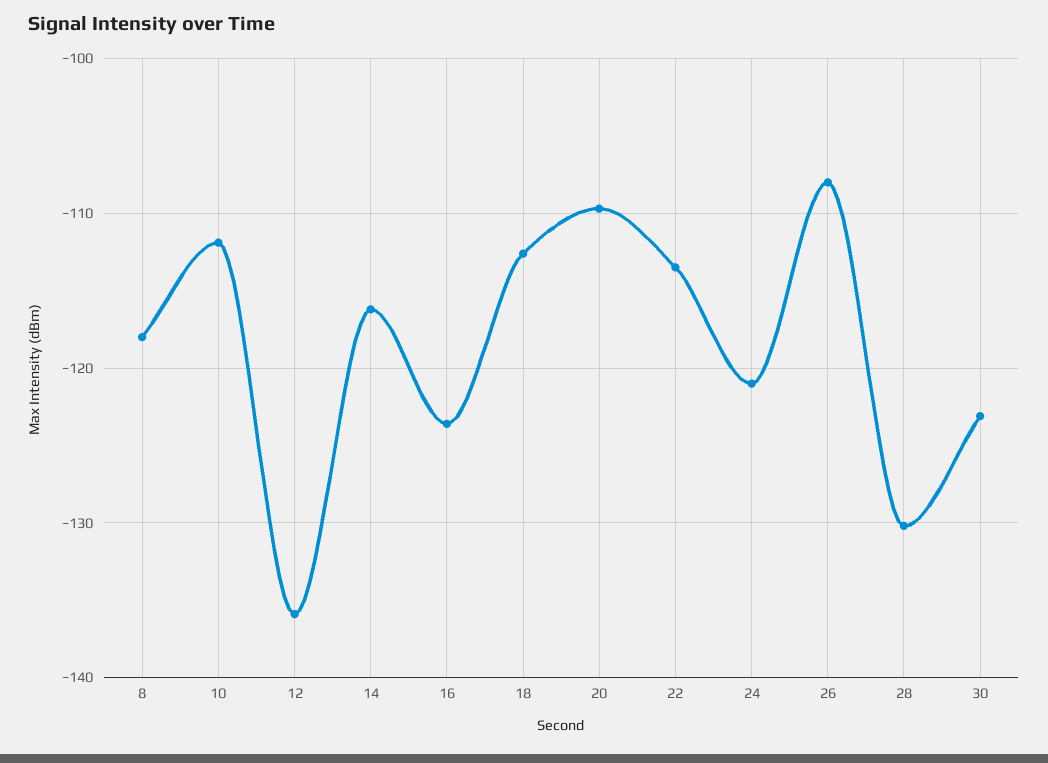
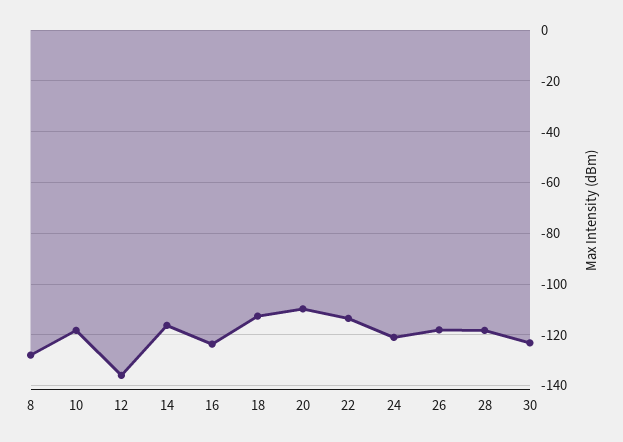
8: -118 -> -127.5
10: -112 -> -117.5
26: -108 -> -117.5
28: -130 -> -117.5

